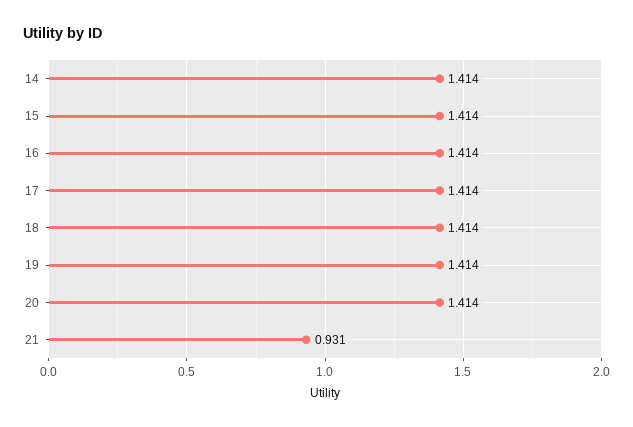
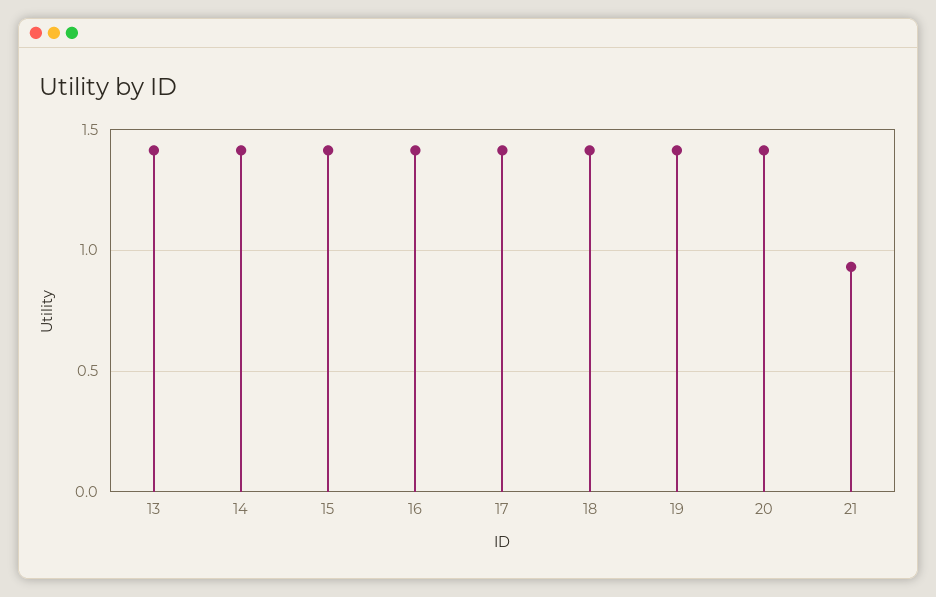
13: none -> 1.4

